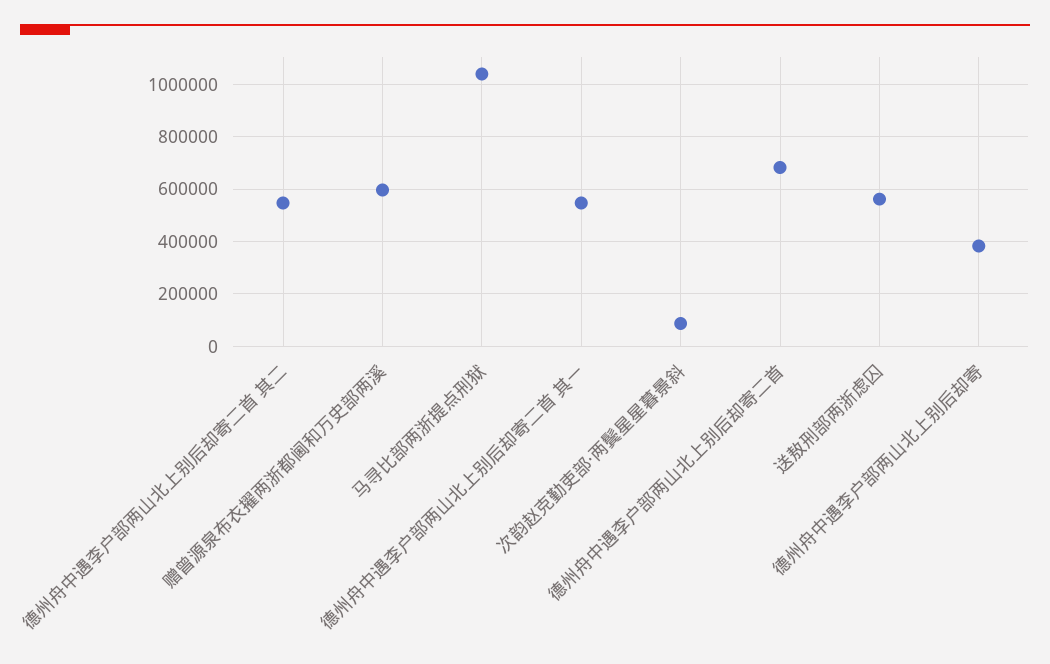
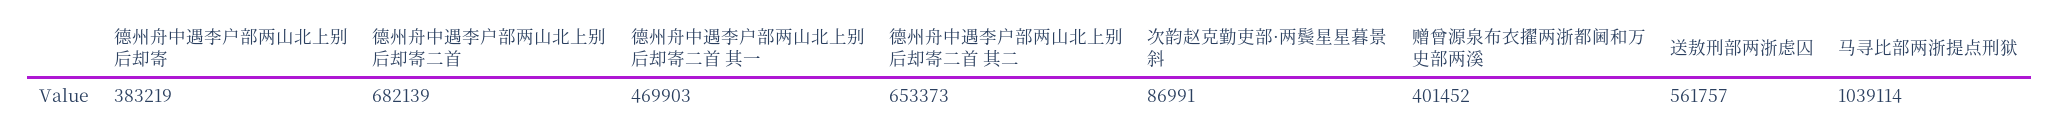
德州舟中遇李户部两山北上别后却寄二首 其二: 550000 -> 653373
赠曾源泉布衣擢两浙都阃和万史部两溪: 600000 -> 401452
德州舟中遇李户部两山北上别后却寄二首 其一: 550000 -> 469903

